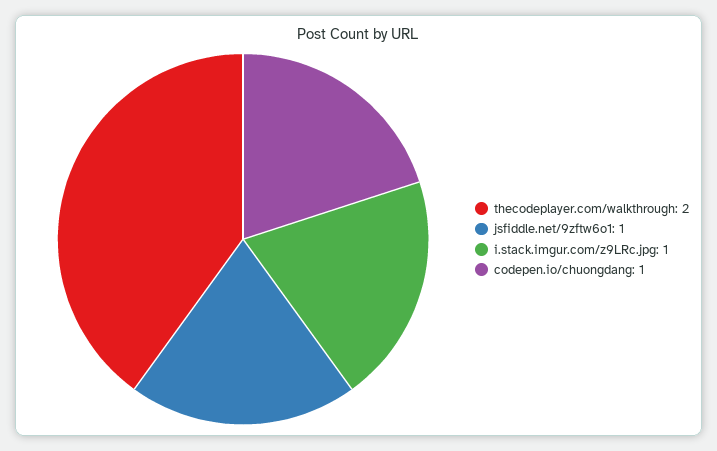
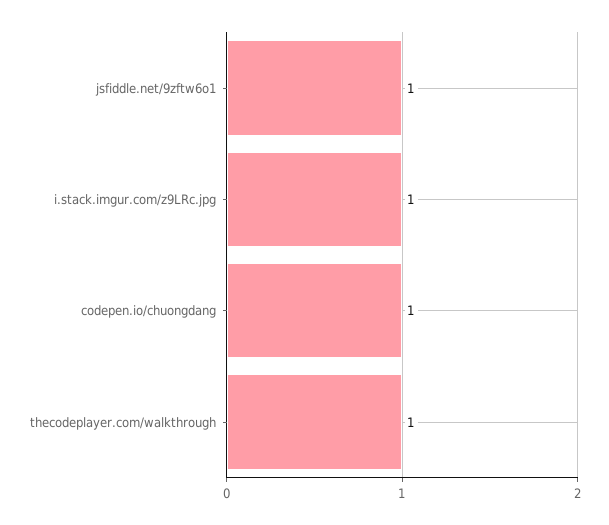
thecodeplayer.com/walkthrough: 2 -> 1

